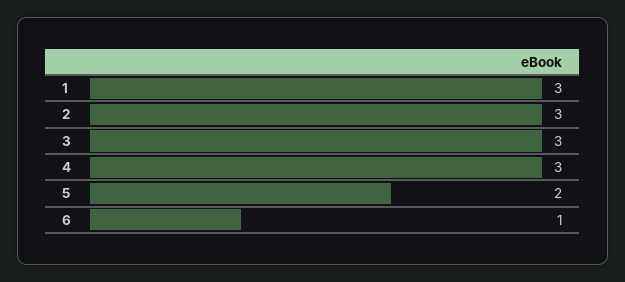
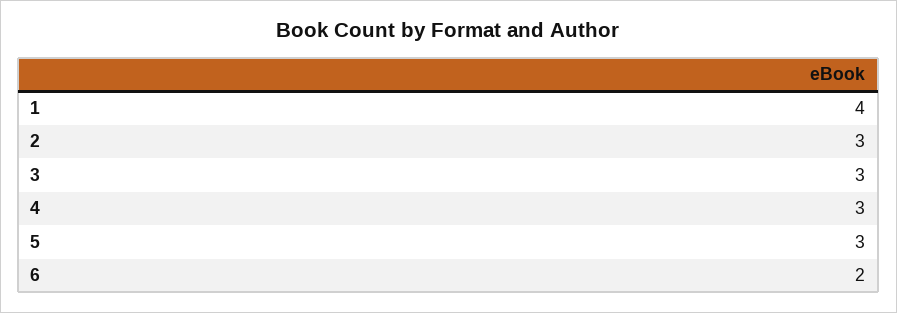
1: 3 -> 4
5: 2 -> 3
6: 1 -> 2

